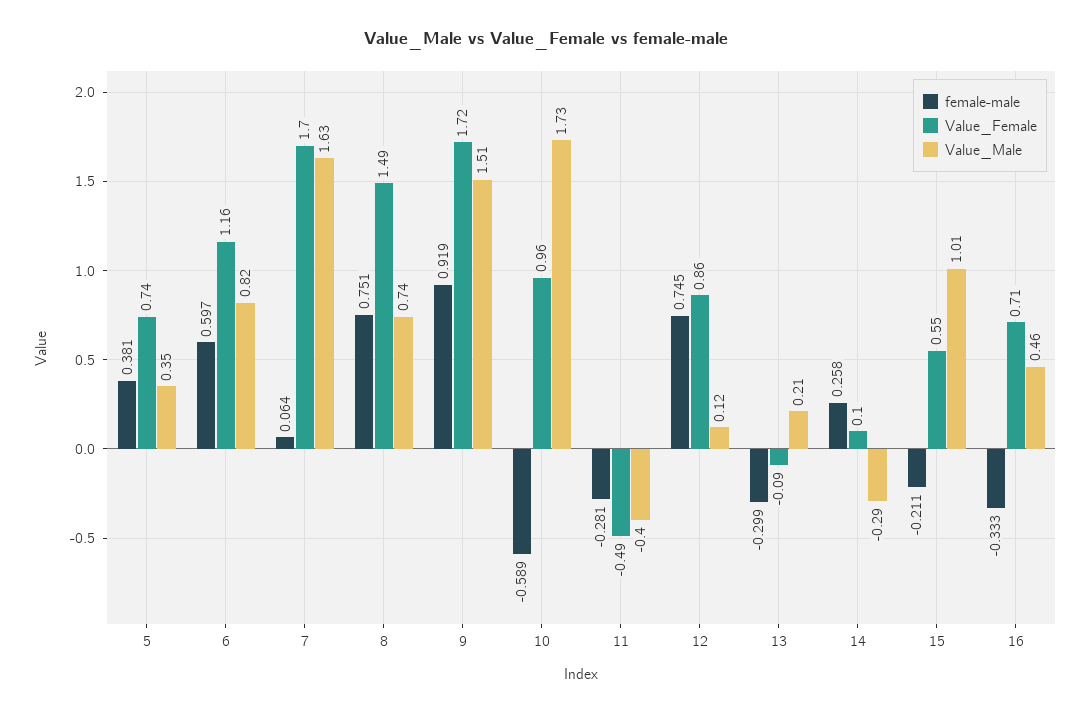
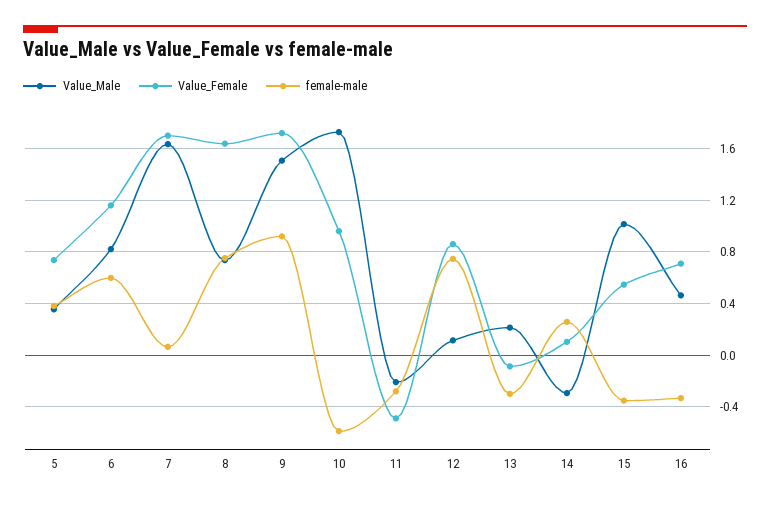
Value_Female, 8: 1.49 -> 1.65
Value_Male, 11: -0.4 -> -0.2
female-male, 15: -0.211 -> -0.35

